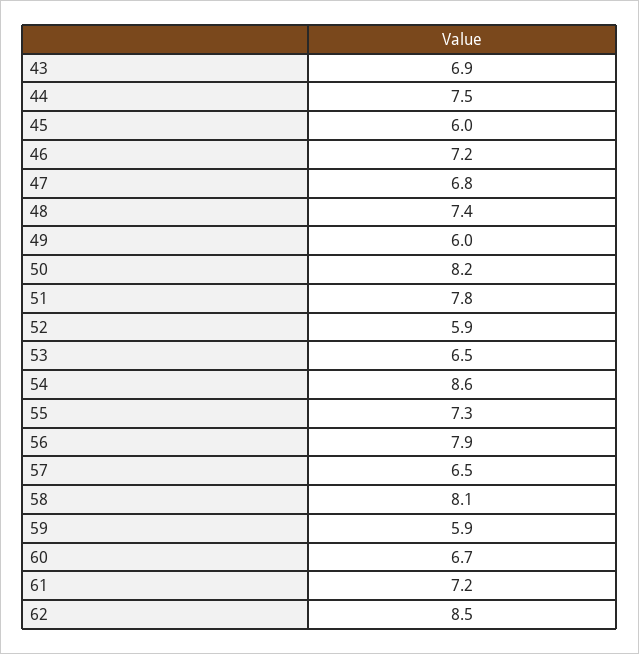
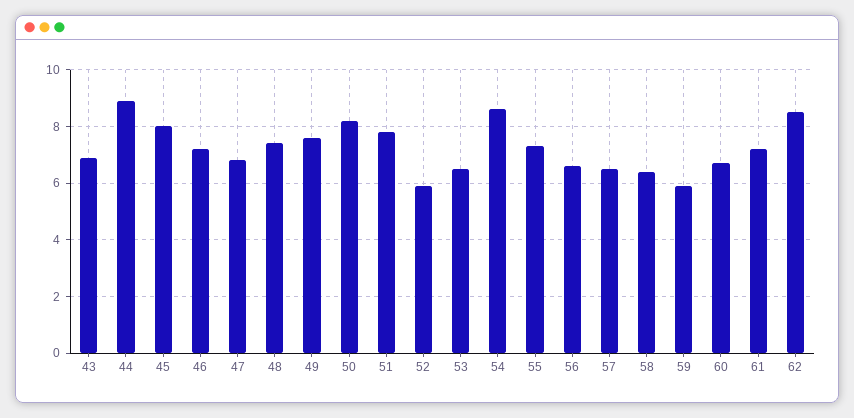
44: 7.5 -> 9
45: 6 -> 8
49: 6 -> 7.5
56: 7.9 -> 6.5
58: 8.1 -> 6.5

